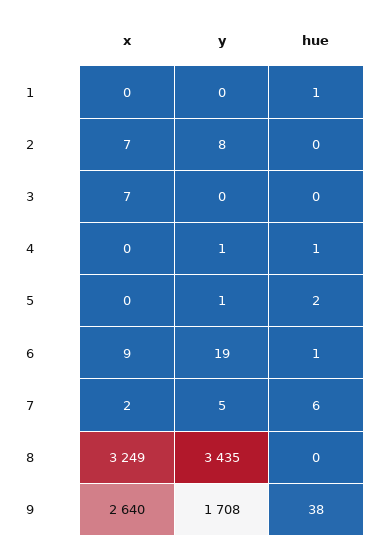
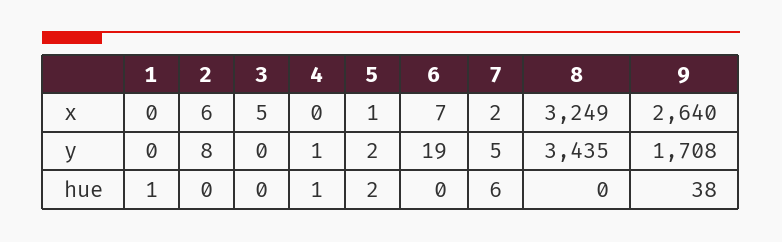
x, 2: 7 -> 6
x, 3: 7 -> 5
x, 5: 0 -> 1
y, 5: 1 -> 2
x, 6: 9 -> 7
hue, 6: 1 -> 0

